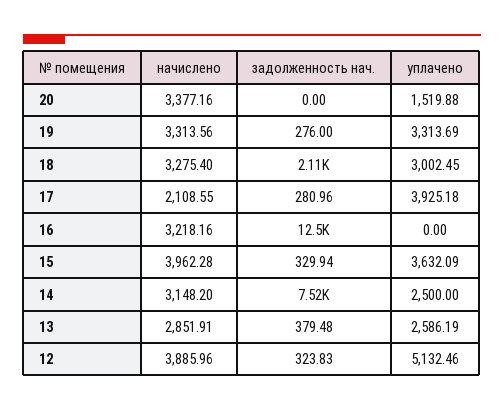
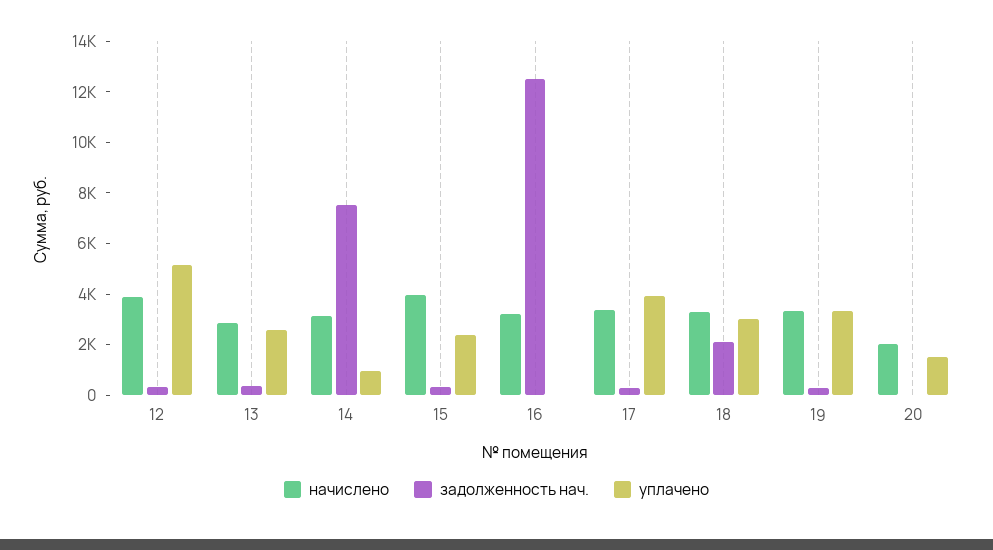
начислено, 20: 3377.16 -> 2000
начислено, 17: 2108.55 -> 3500
уплачено, 15: 3632.09 -> 2500
уплачено, 14: 2500 -> 1000

